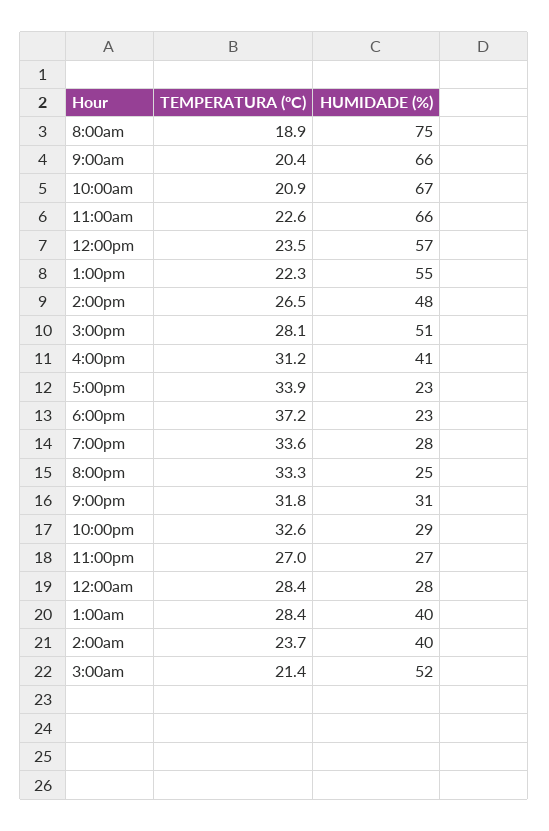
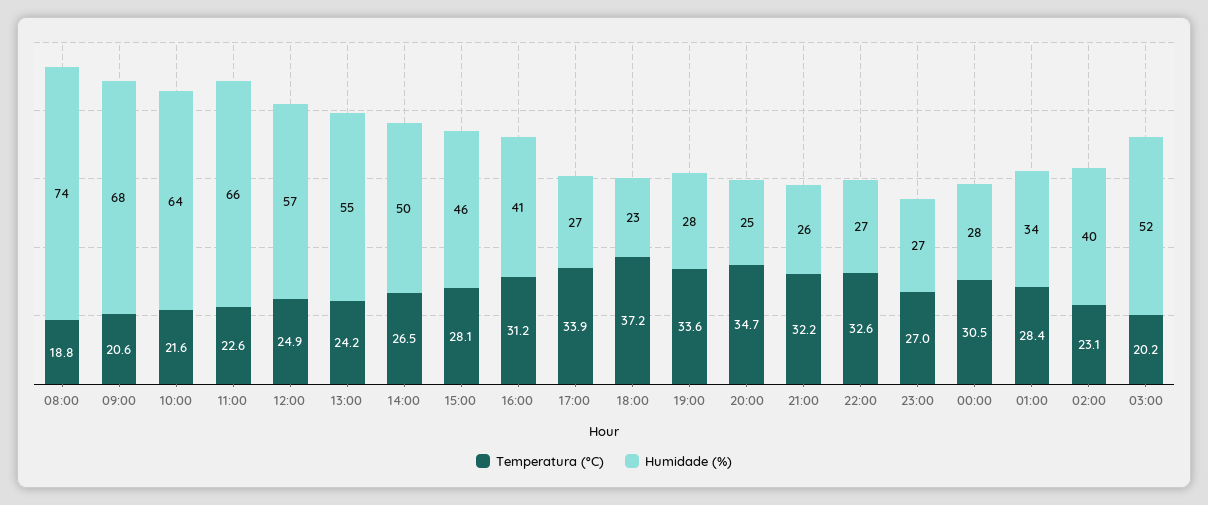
TEMPERATURA (ºC), 8:00am: 18.9 -> 18.8
HUMIDADE (%), 8:00am: 75 -> 74
TEMPERATURA (ºC), 9:00am: 20.4 -> 20.6
HUMIDADE (%), 9:00am: 66 -> 68
TEMPERATURA (ºC), 10:00am: 20.9 -> 21.6
HUMIDADE (%), 10:00am: 67 -> 64
TEMPERATURA (ºC), 12:00pm: 23.5 -> 24.9
TEMPERATURA (ºC), 1:00pm: 22.3 -> 24.2
HUMIDADE (%), 2:00pm: 48 -> 50
HUMIDADE (%), 3:00pm: 51 -> 46
HUMIDADE (%), 5:00pm: 23 -> 27
TEMPERATURA (ºC), 8:00pm: 33.3 -> 34.7
TEMPERATURA (ºC), 9:00pm: 31.8 -> 32.2
HUMIDADE (%), 9:00pm: 31 -> 26
HUMIDADE (%), 10:00pm: 29 -> 27
TEMPERATURA (ºC), 12:00am: 28.4 -> 30.5
HUMIDADE (%), 1:00am: 40 -> 34
TEMPERATURA (ºC), 2:00am: 23.7 -> 23.1
TEMPERATURA (ºC), 3:00am: 21.4 -> 20.2

